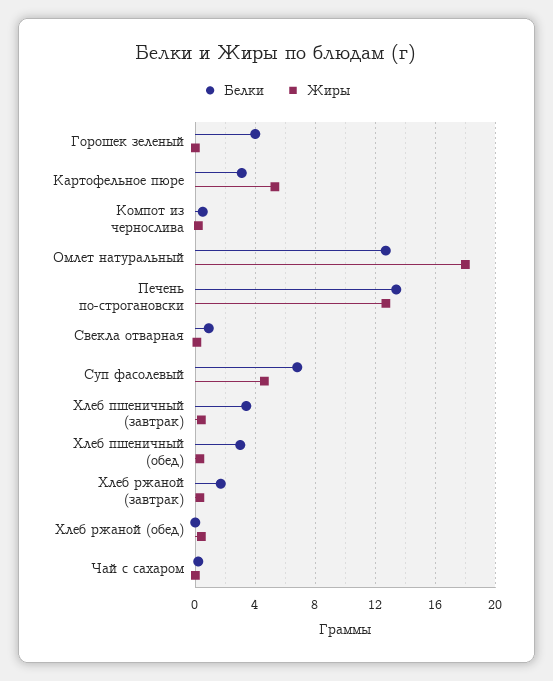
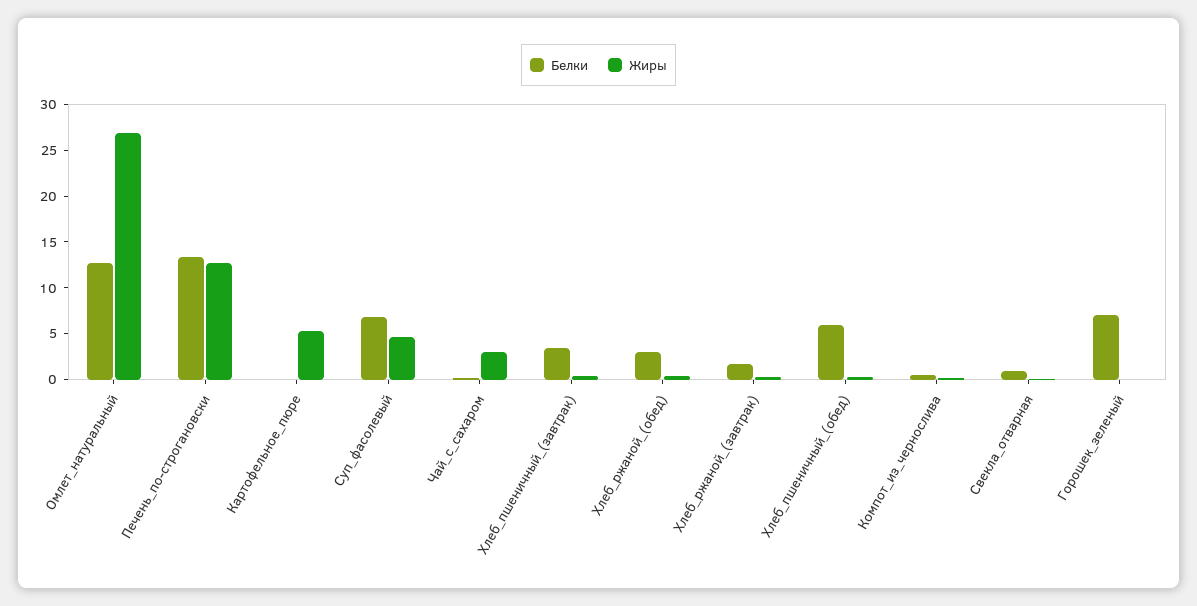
Белки, Горошек зеленый: 4 -> 7
Белки, Картофельное пюре: 3 -> 0
Жиры, Омлет натуральный: 18 -> 27
Белки, Хлеб пшеничный (обед): 3 -> 6
Белки, Хлеб ржаной (обед): 0 -> 3
Жиры, Чай с сахаром: 0 -> 3

